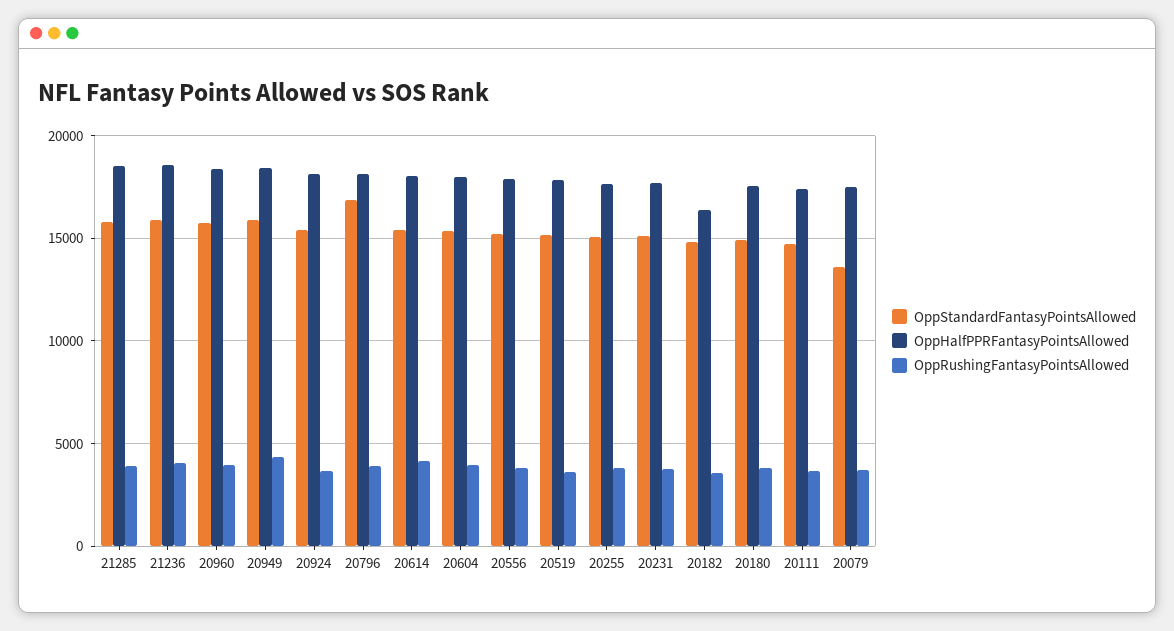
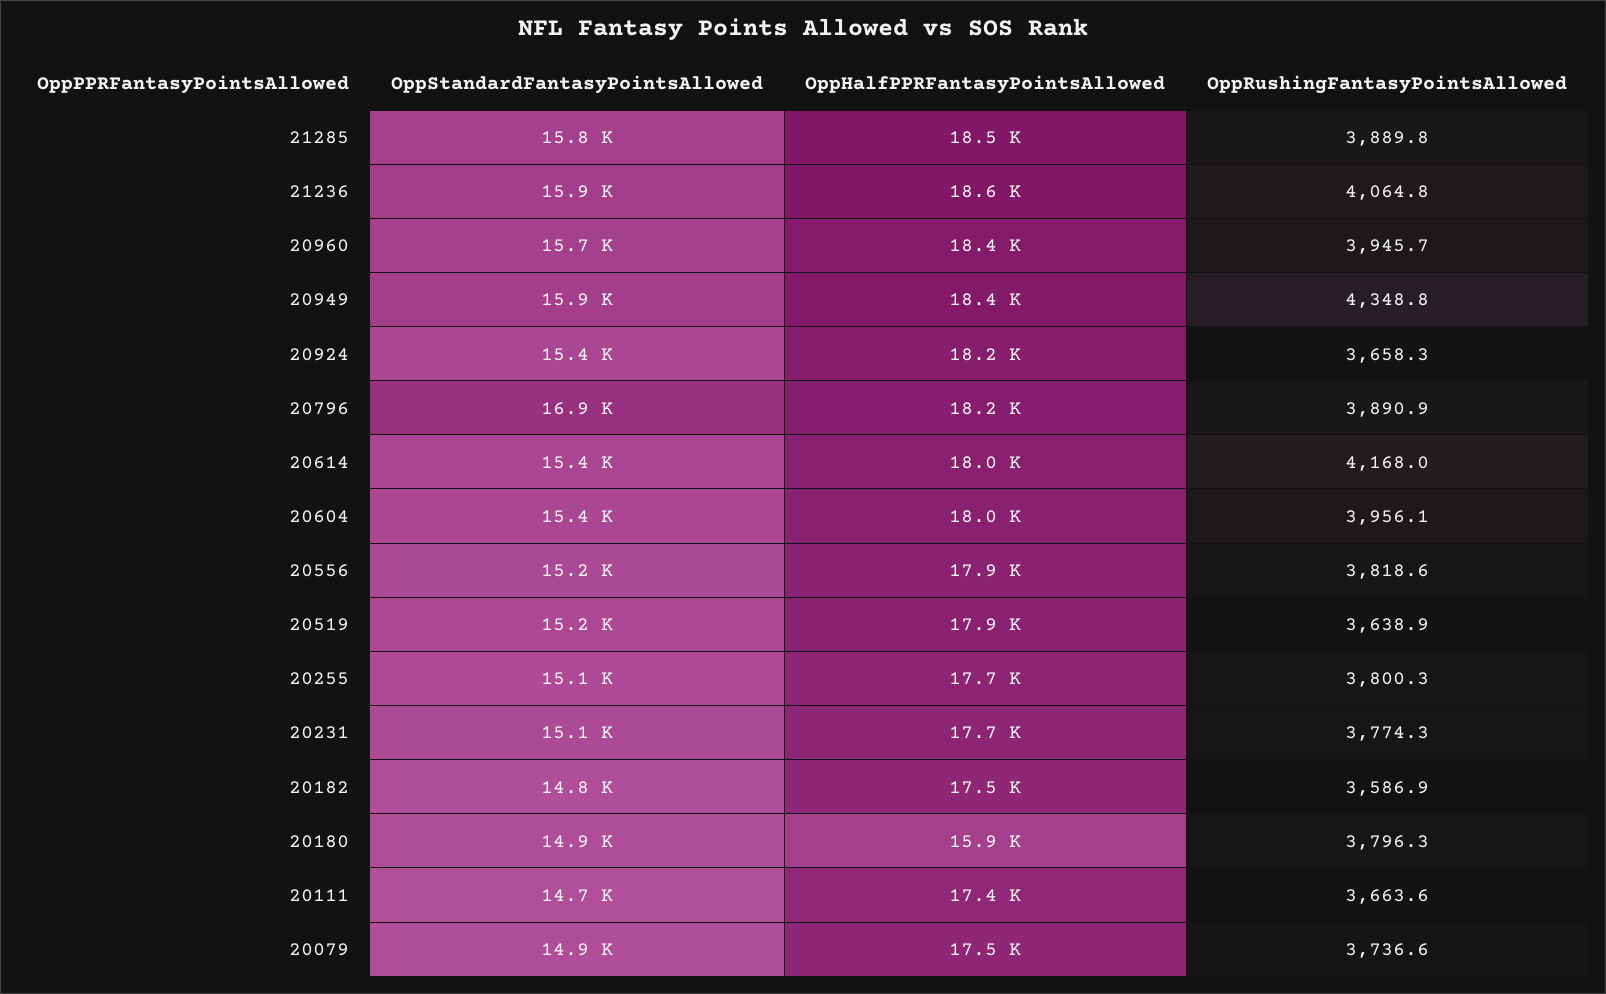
OppHalfPPRFantasyPointsAllowed, 20182: 16500 -> 17500
OppHalfPPRFantasyPointsAllowed, 20180: 17500 -> 15900
OppStandardFantasyPointsAllowed, 20079: 13500 -> 14900

